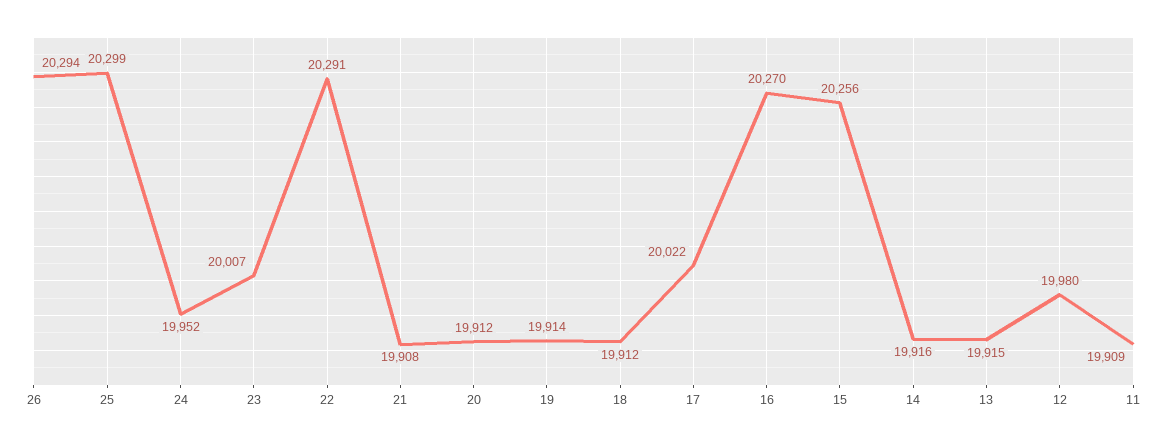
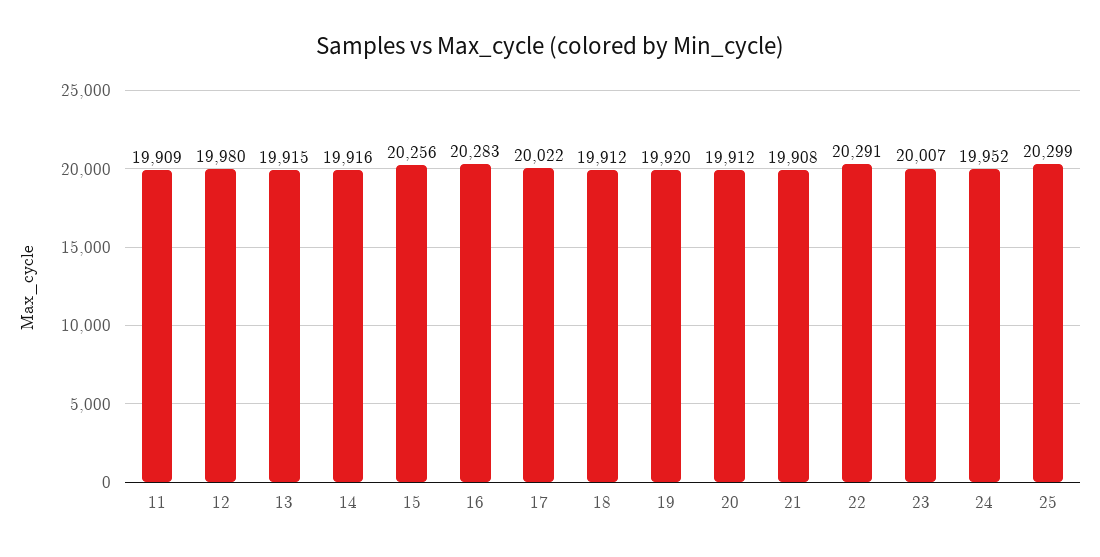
26: 20294 -> none
19: 19914 -> 19920
16: 20270 -> 20283

